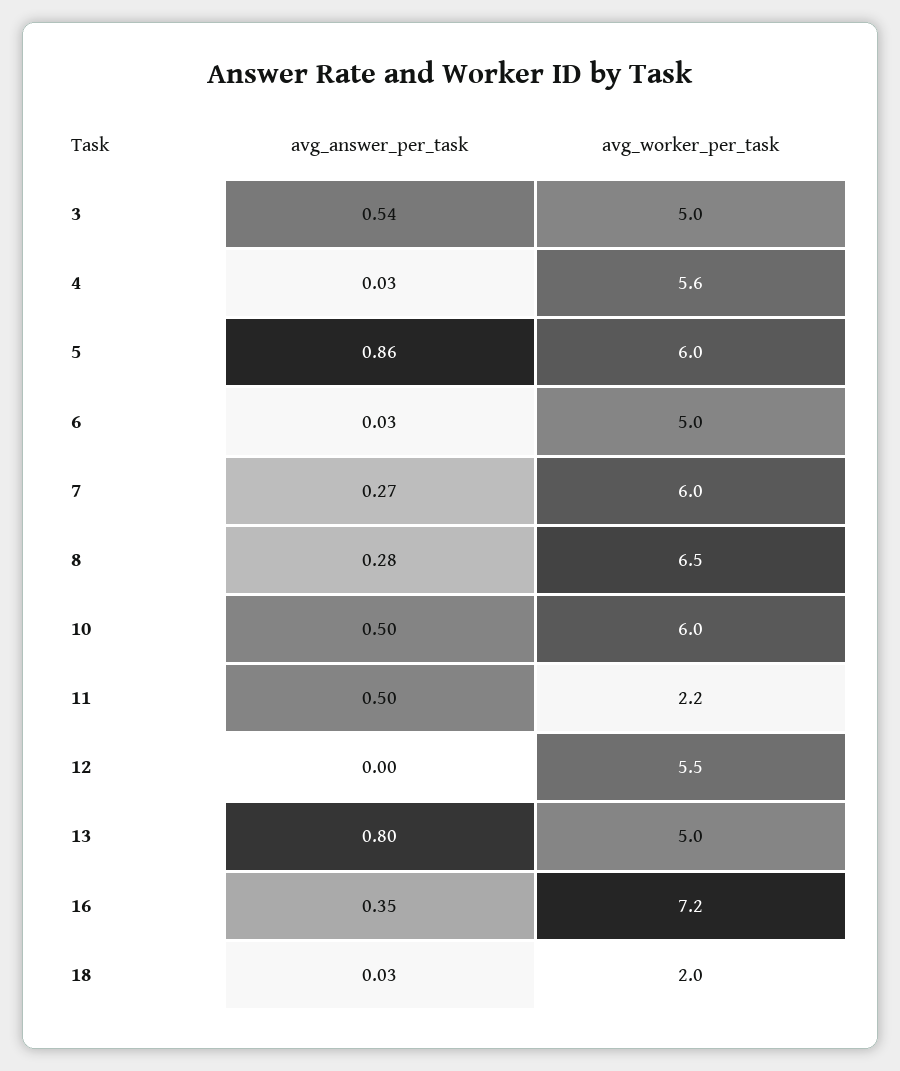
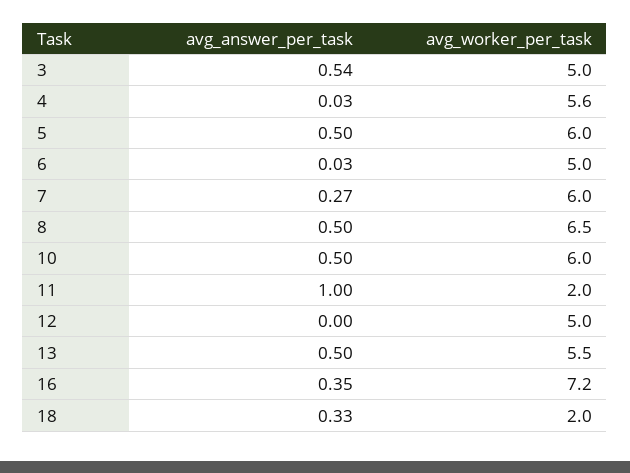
avg_answer_per_task, 5: 0.86 -> 0.5
avg_answer_per_task, 8: 0.28 -> 0.5
avg_answer_per_task, 11: 0.5 -> 1
avg_worker_per_task, 11: 2.2 -> 2
avg_worker_per_task, 12: 5.5 -> 5
avg_answer_per_task, 13: 0.8 -> 0.5
avg_worker_per_task, 13: 5 -> 5.5
avg_answer_per_task, 18: 0.03 -> 0.33

